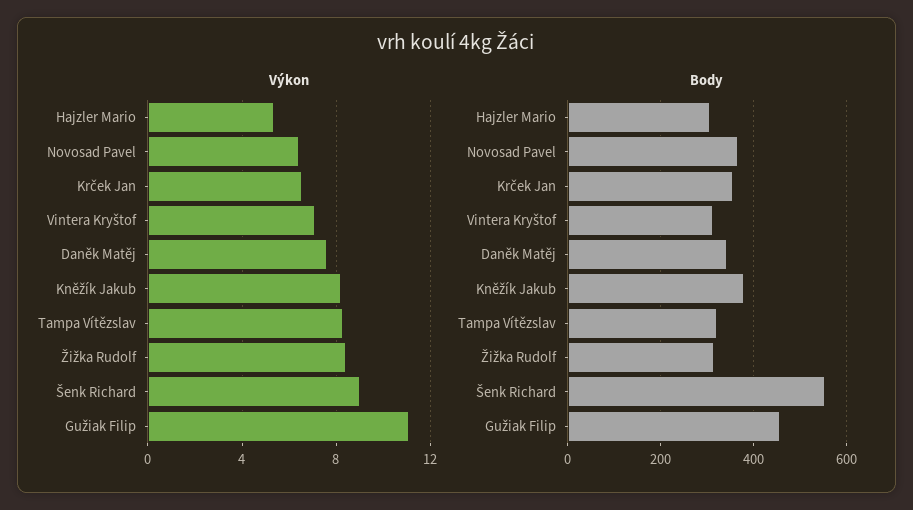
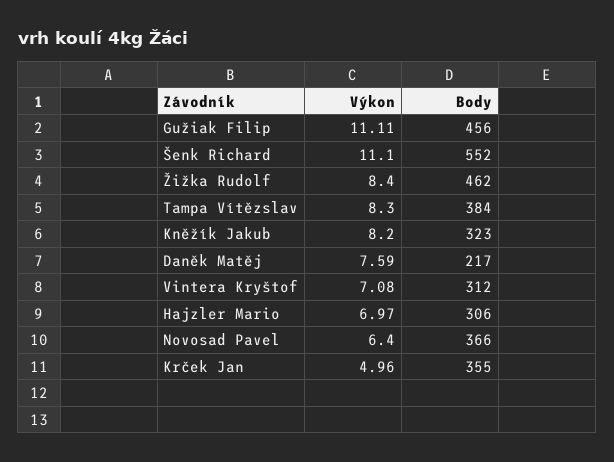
Výkon, Hajzler Mario: 5.5 -> 6.97
Výkon, Krček Jan: 6.5 -> 4.96
Výkon, Šenk Richard: 9 -> 11.1
Body, Daněk Matěj: 340 -> 217
Body, Kněžík Jakub: 380 -> 323
Body, Tampa Vítězslav: 320 -> 384
Body, Žižka Rudolf: 320 -> 462

